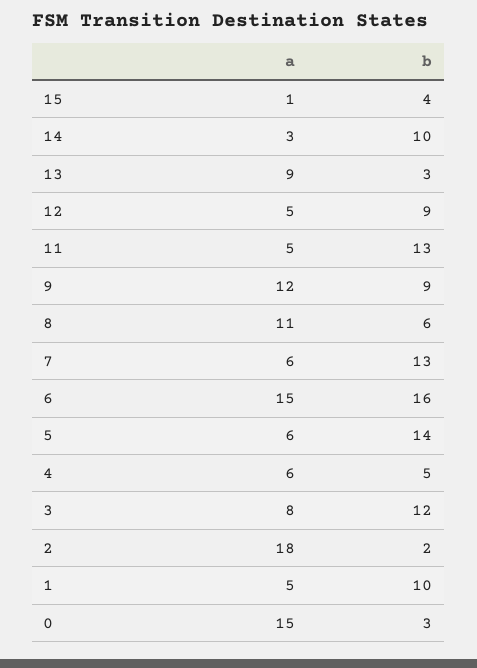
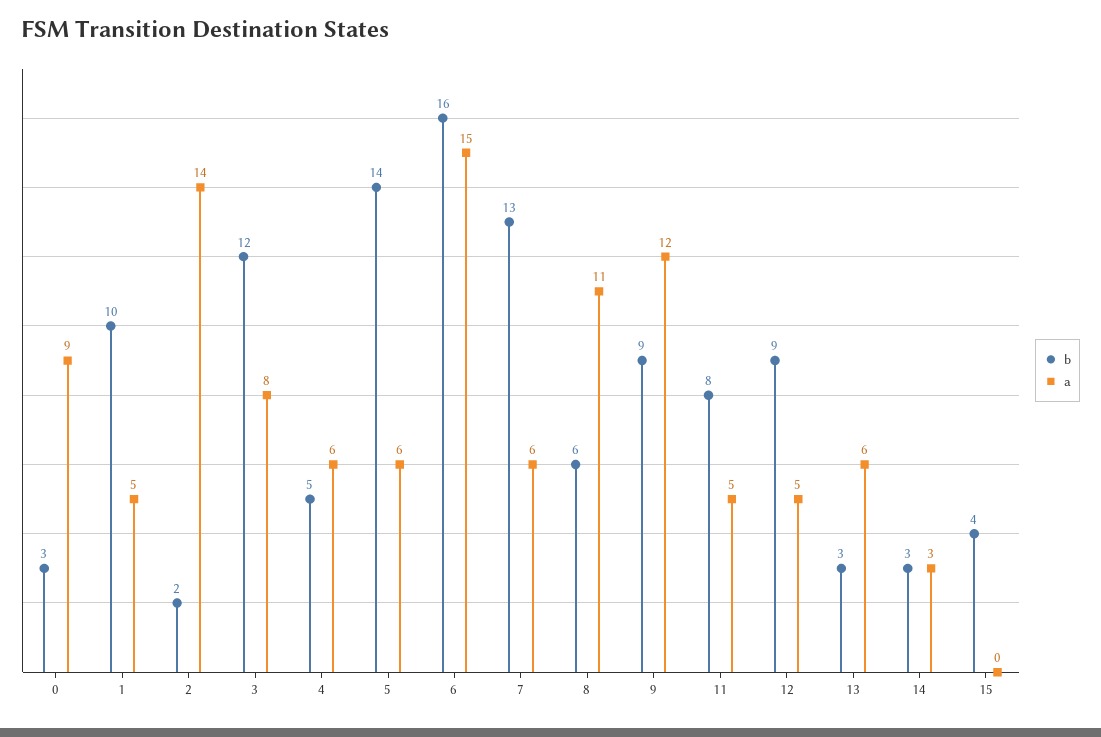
a, 15: 1 -> 0
b, 14: 10 -> 3
a, 13: 9 -> 6
b, 11: 13 -> 8
a, 2: 18 -> 14
a, 0: 15 -> 9

